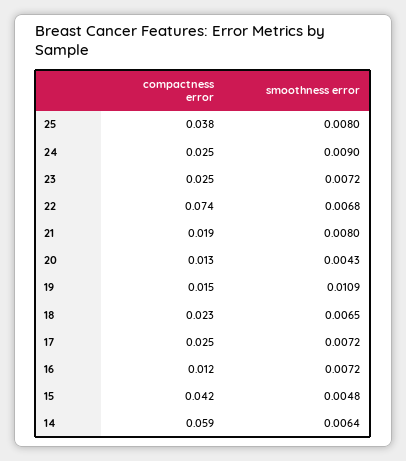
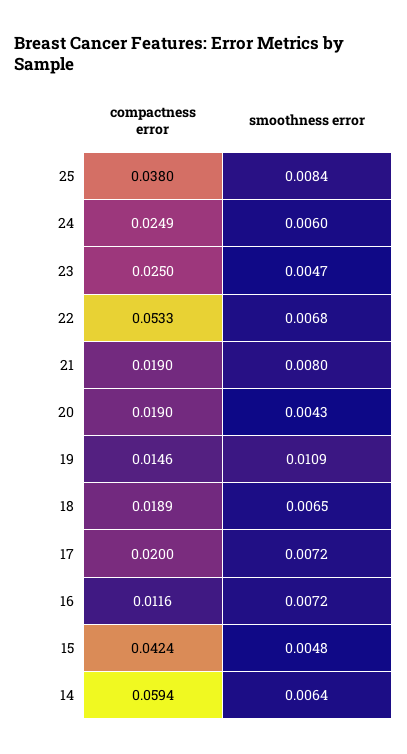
smoothness error, 25: 0.008 -> 0.0084
smoothness error, 24: 0.009 -> 0.006
smoothness error, 23: 0.0072 -> 0.0047
compactness error, 22: 0.074 -> 0.0533
compactness error, 20: 0.013 -> 0.019
compactness error, 18: 0.023 -> 0.0189
compactness error, 17: 0.025 -> 0.02

